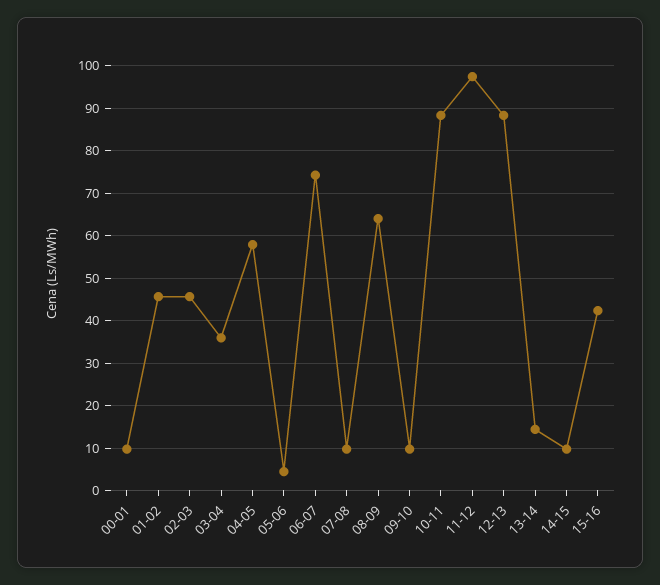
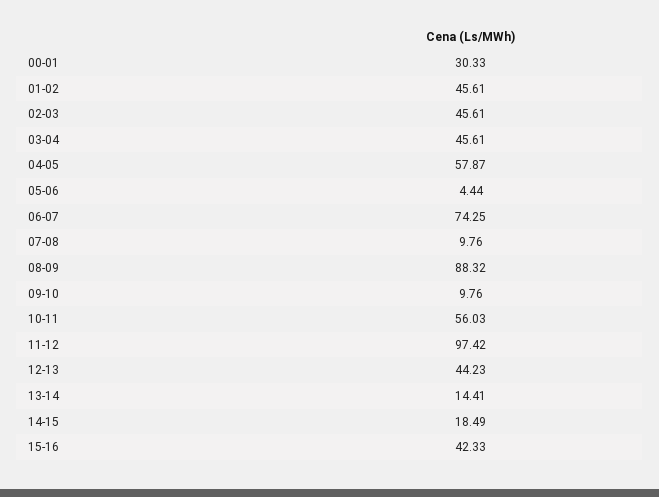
00-01: 10 -> 30.33
03-04: 36 -> 45.61
08-09: 64 -> 88.32
10-11: 88 -> 56.03
12-13: 88 -> 44.23
14-15: 10 -> 18.49

